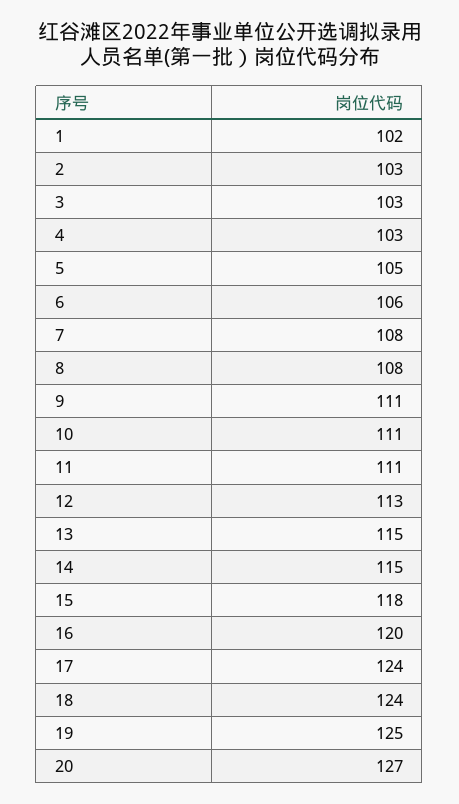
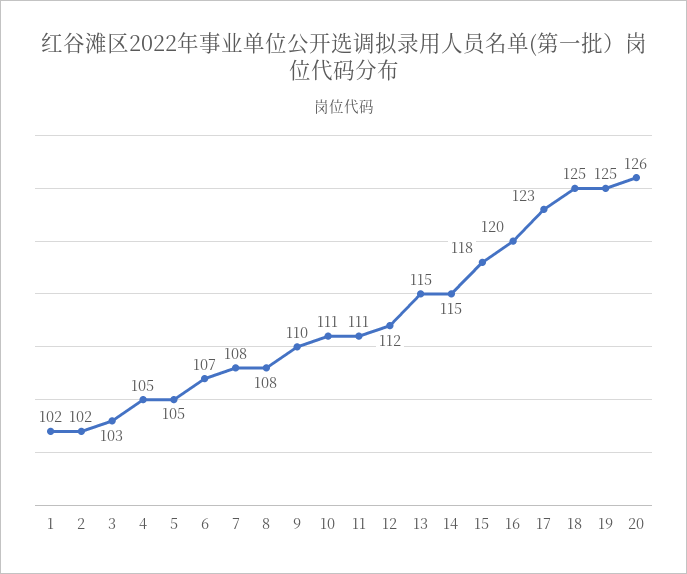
2: 103 -> 102
4: 103 -> 105
6: 106 -> 107
9: 111 -> 110
12: 113 -> 112
17: 124 -> 123
18: 124 -> 125
20: 127 -> 126

